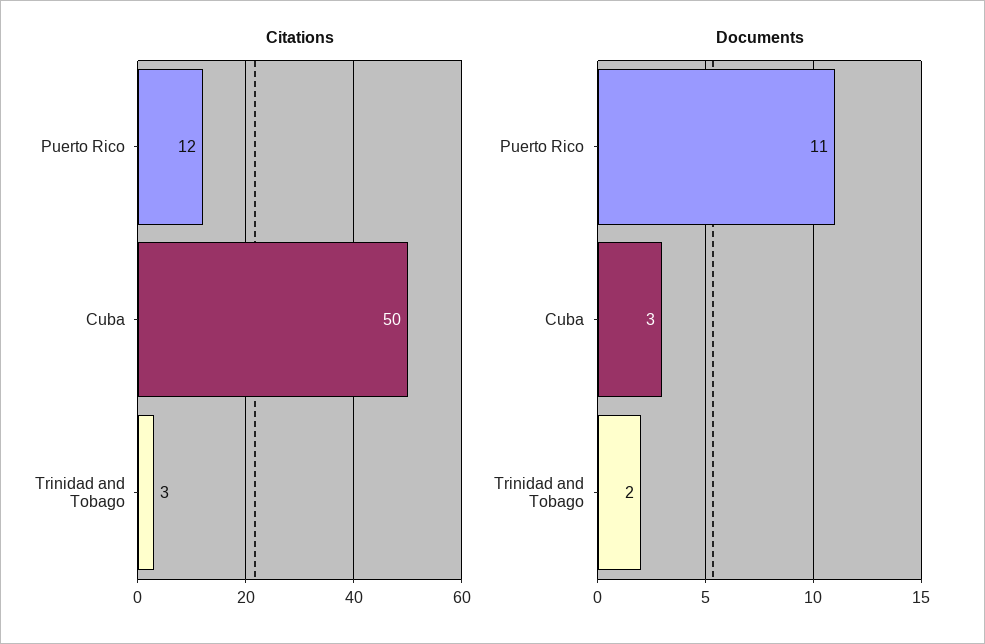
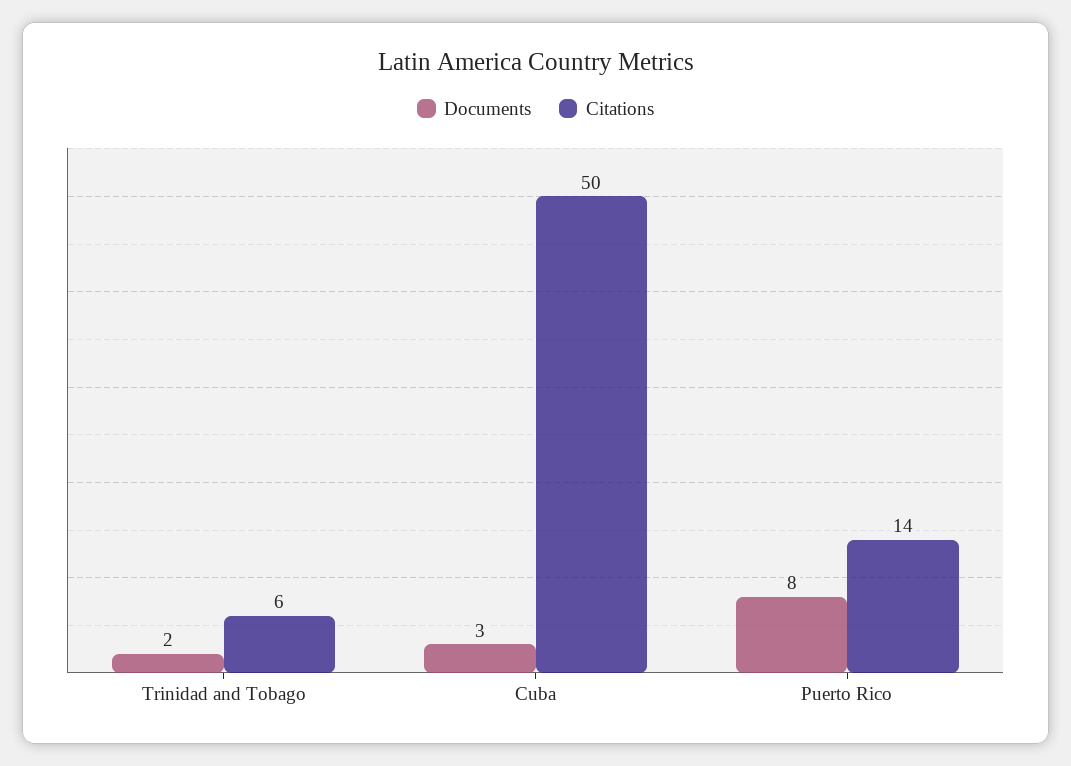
Citations, Puerto Rico: 12 -> 14
Citations, Trinidad and Tobago: 3 -> 6
Documents, Puerto Rico: 11 -> 8

